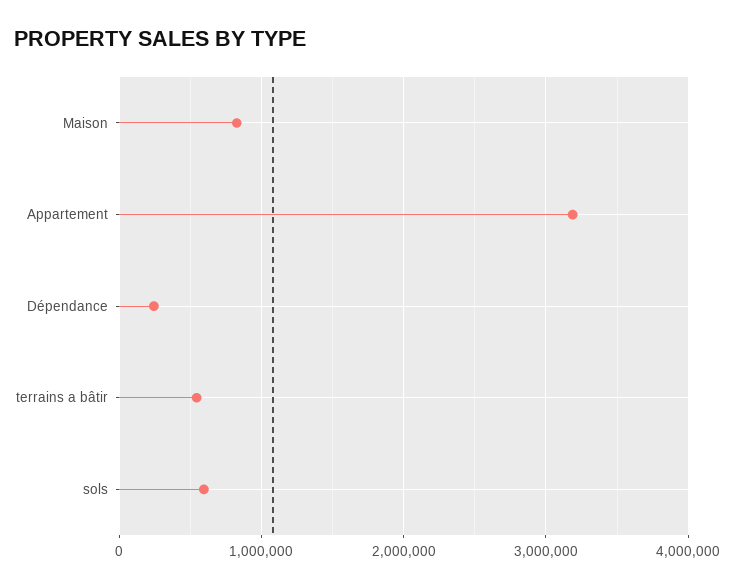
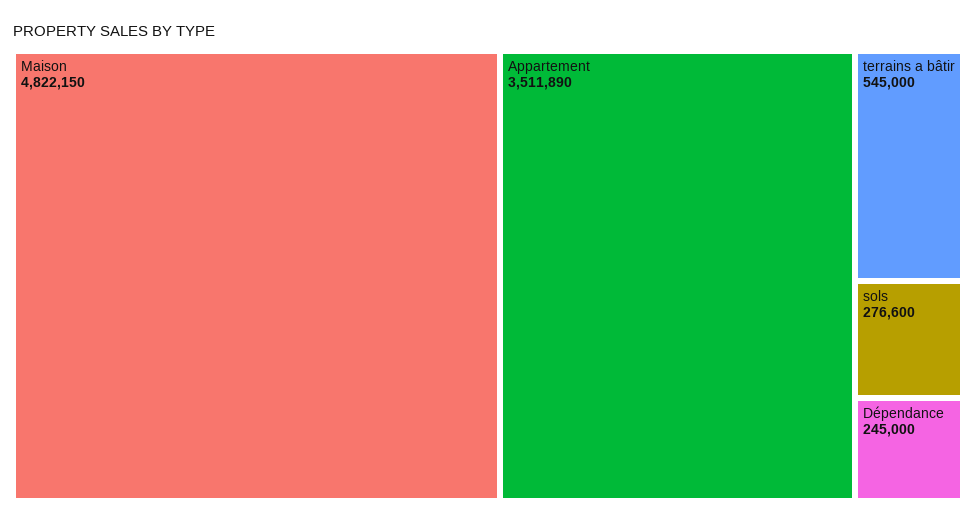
Maison: 800000 -> 4822150
Appartement: 3200000 -> 3511890
sols: 600000 -> 276600

